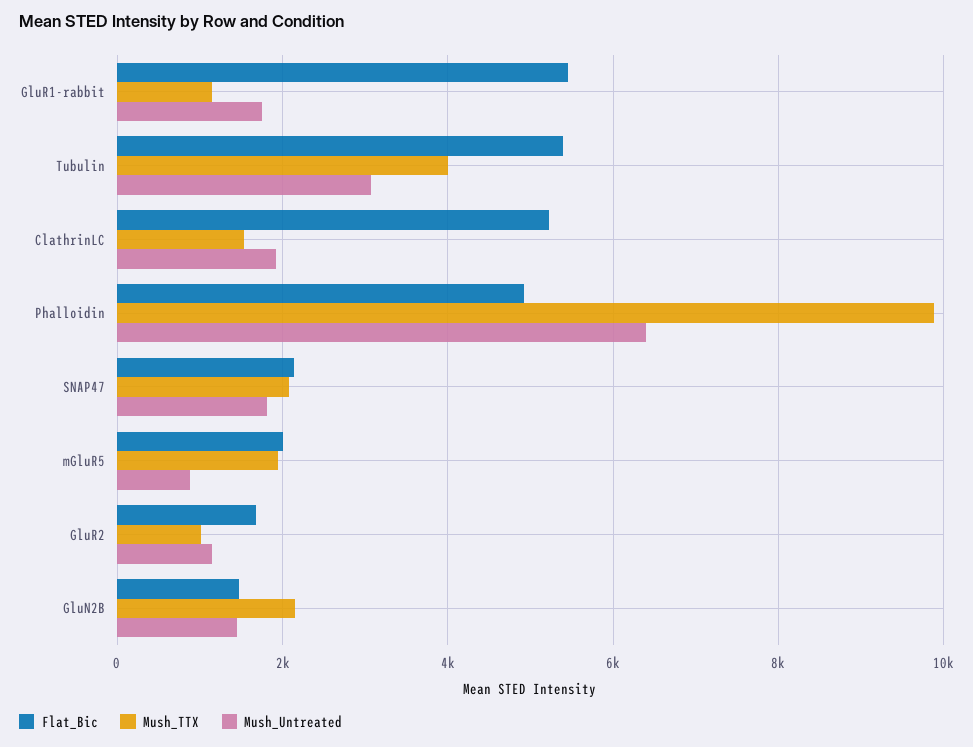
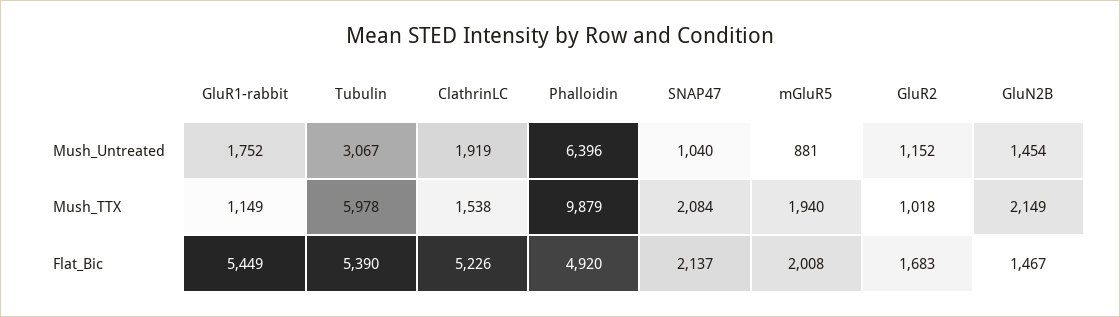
Mush_TTX, Tubulin: 4000 -> 5978
Mush_Untreated, SNAP47: 1800 -> 1040

